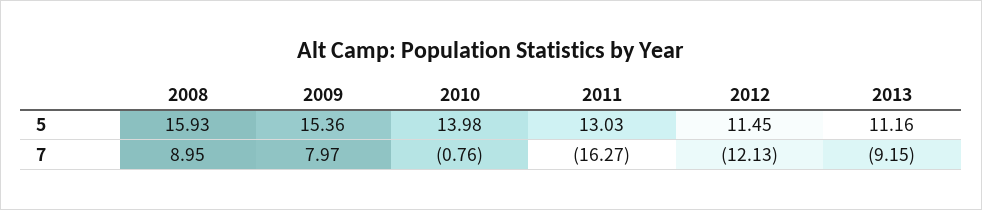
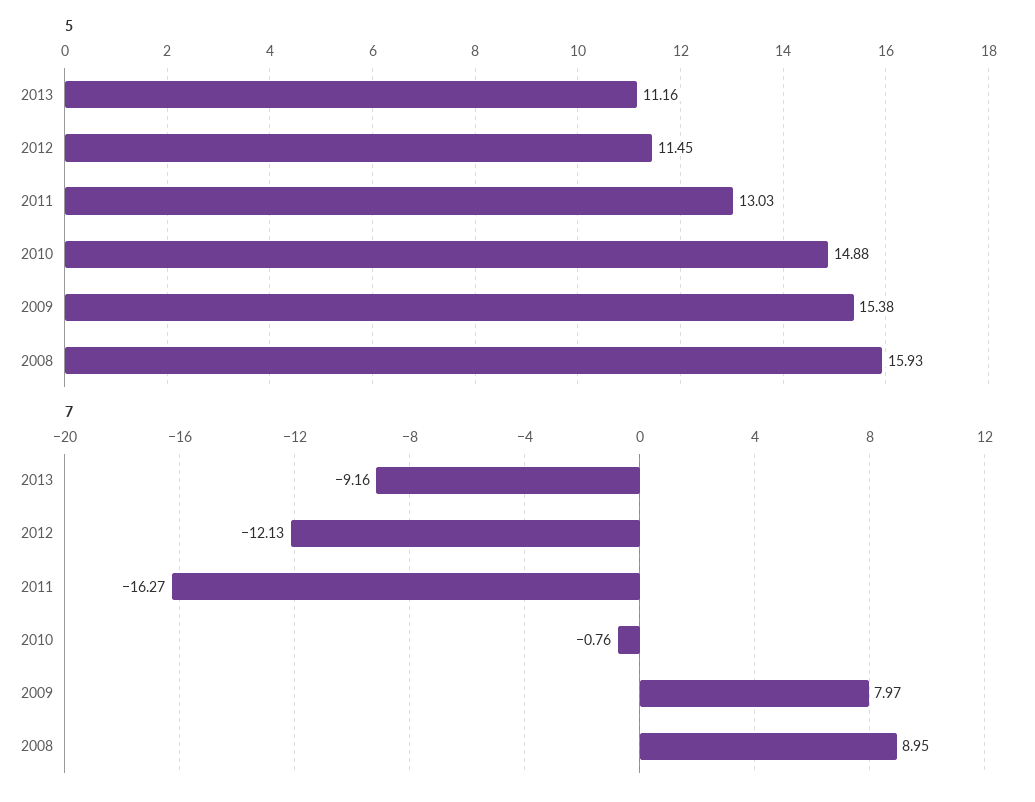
5, 2009: 15.36 -> 15.38
5, 2010: 13.98 -> 14.88
7, 2013: -9.15 -> -9.16

